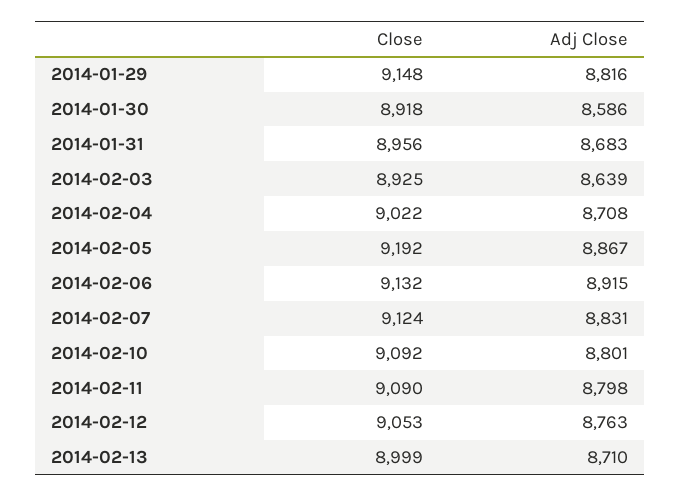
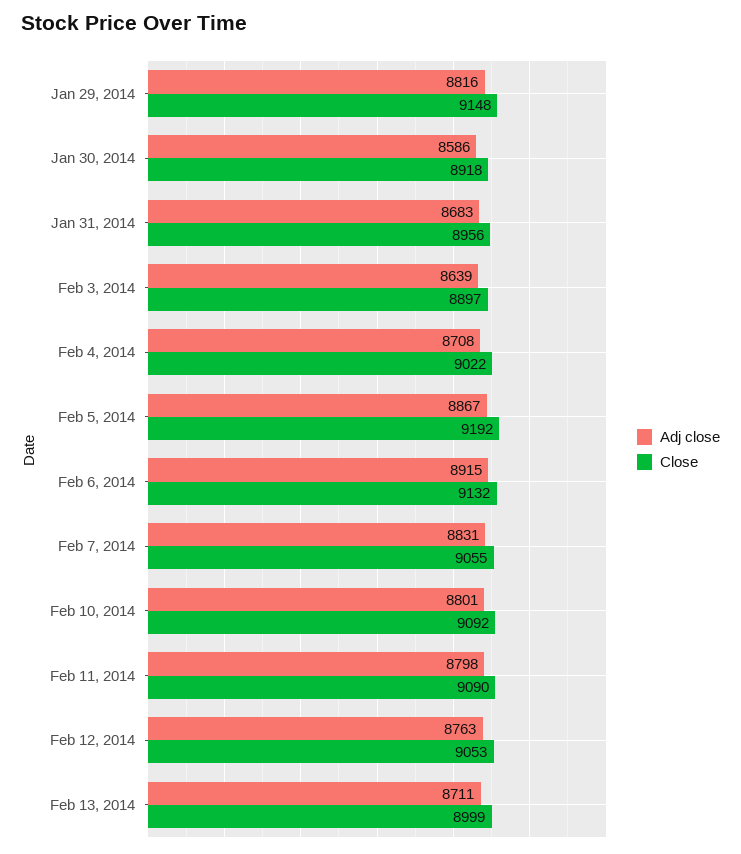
Close, 2014-02-03: 8925 -> 8897
Close, 2014-02-07: 9124 -> 9055
Adj Close, 2014-02-13: 8710 -> 8711

